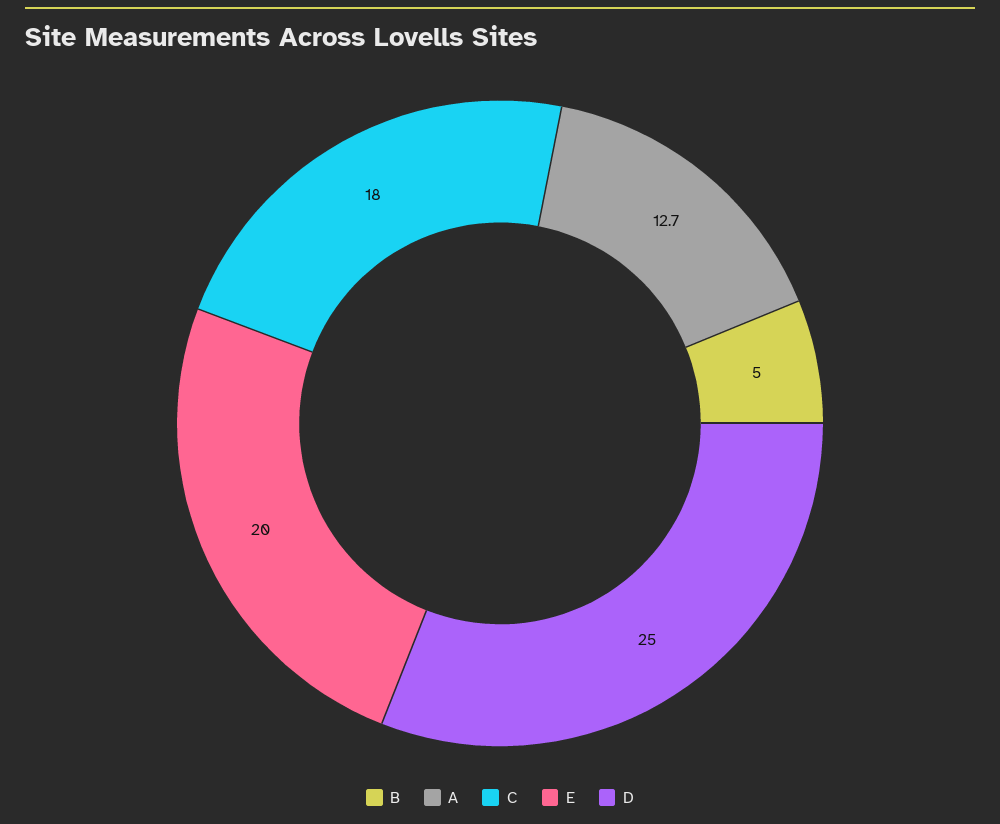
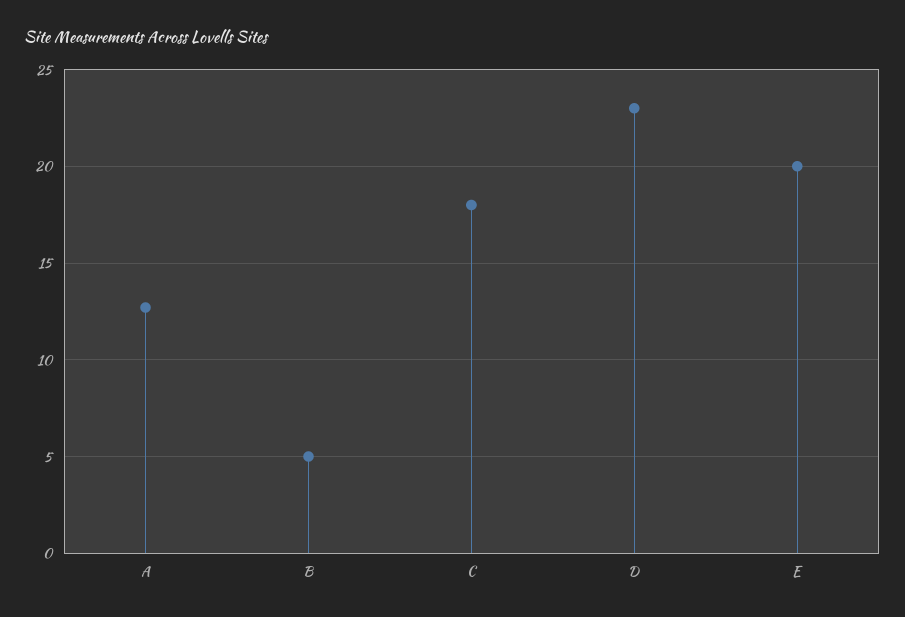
D: 25 -> 23

